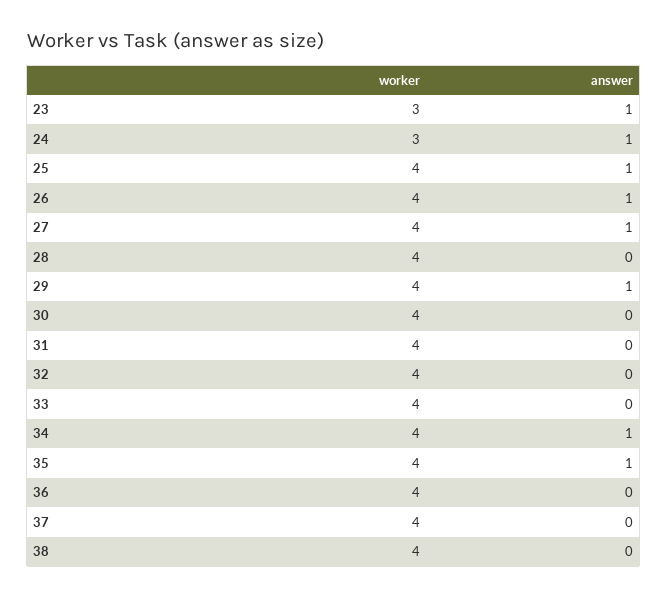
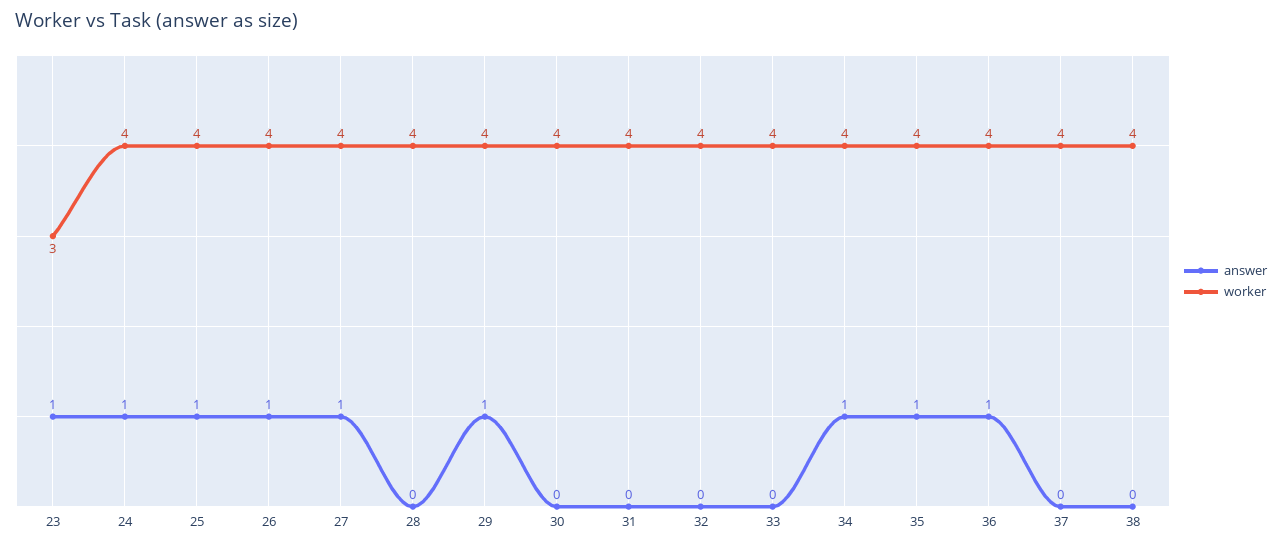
worker, 24: 3 -> 4
answer, 36: 0 -> 1

